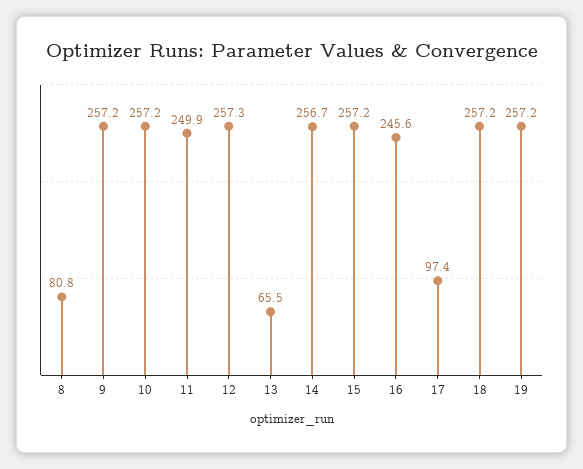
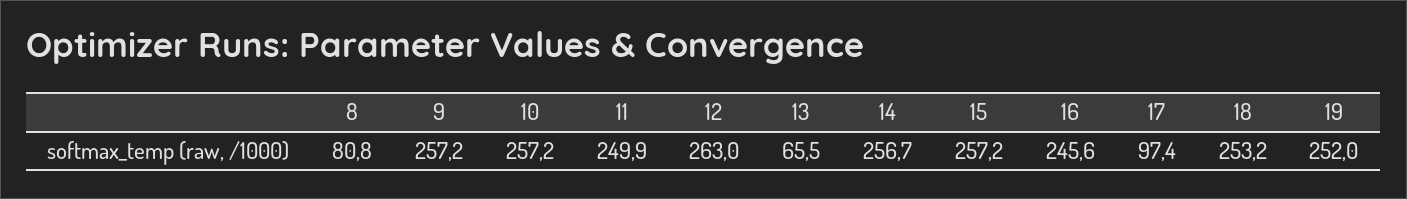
12: 257.3 -> 263
18: 257.2 -> 253.2
19: 257.2 -> 252

